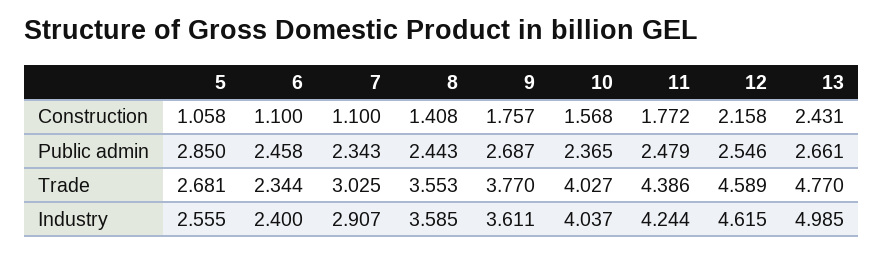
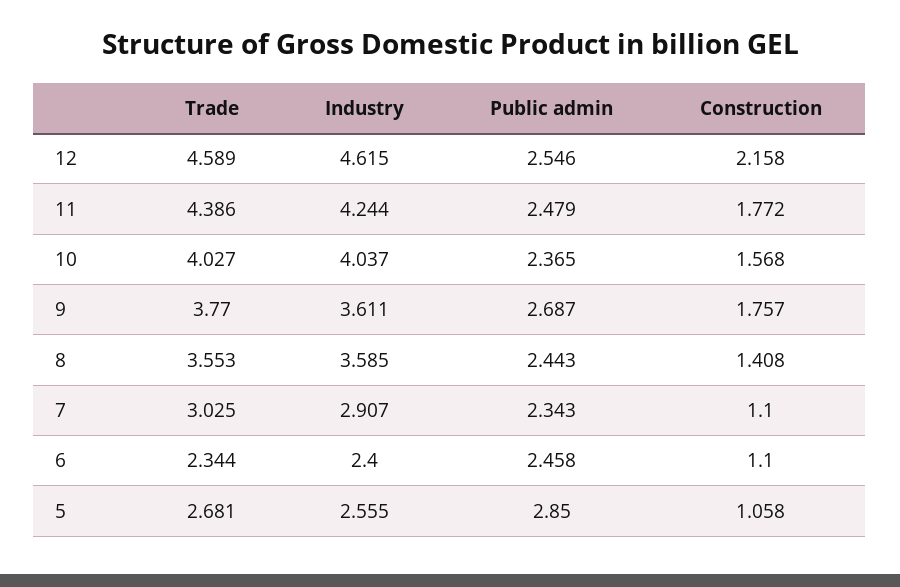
13, Construction: 2.431 -> none
13, Public admin: 2.661 -> none
13, Trade: 4.77 -> none
13, Industry: 4.985 -> none

